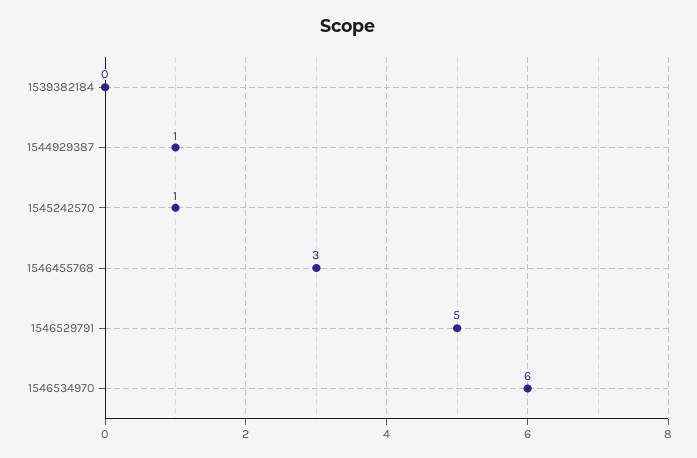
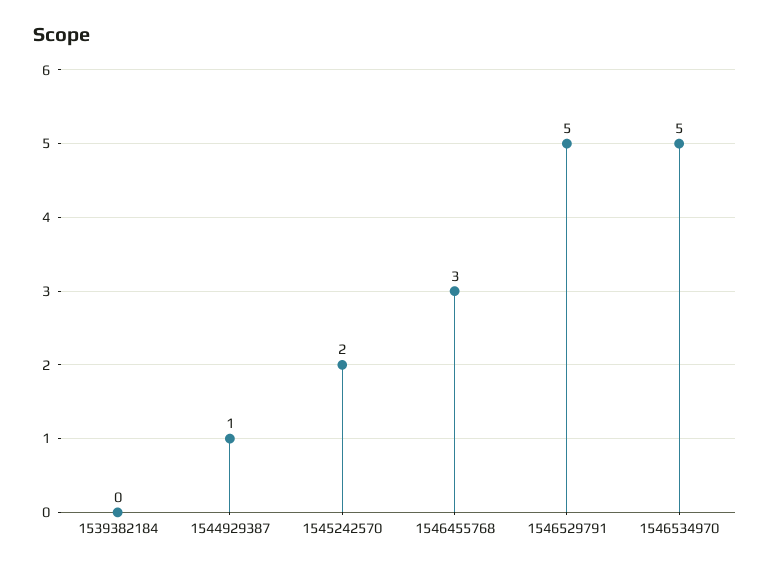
1545242570: 1 -> 2
1546534970: 6 -> 5

